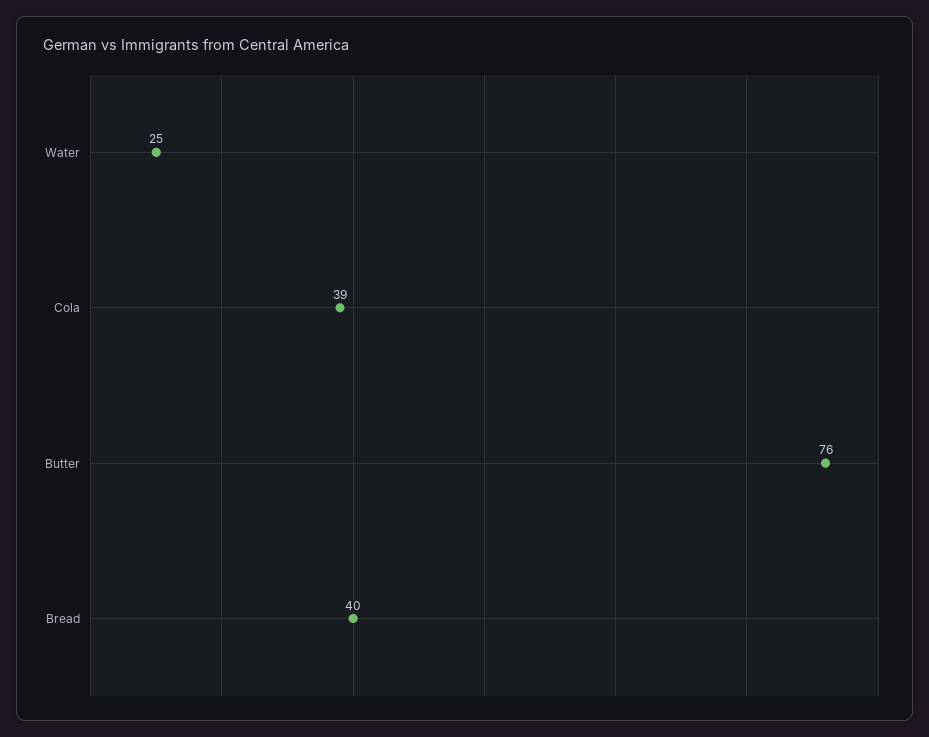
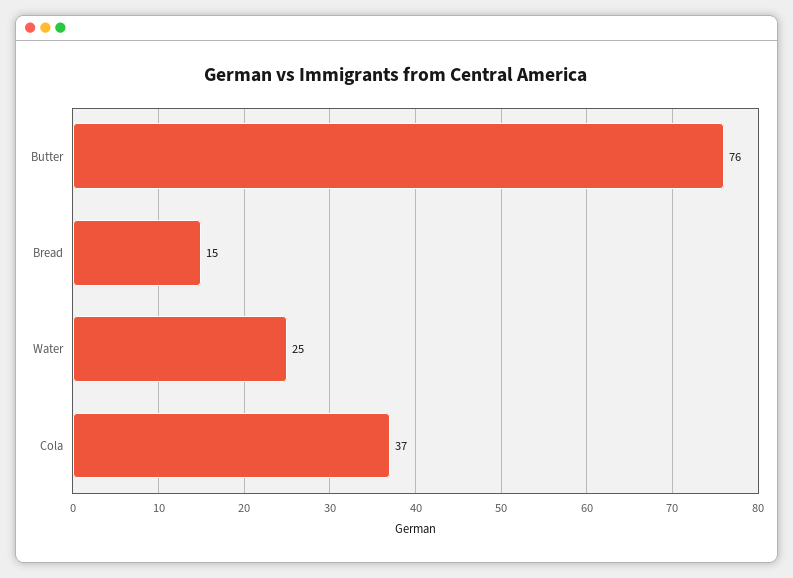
Cola: 39 -> 37
Bread: 40 -> 15

